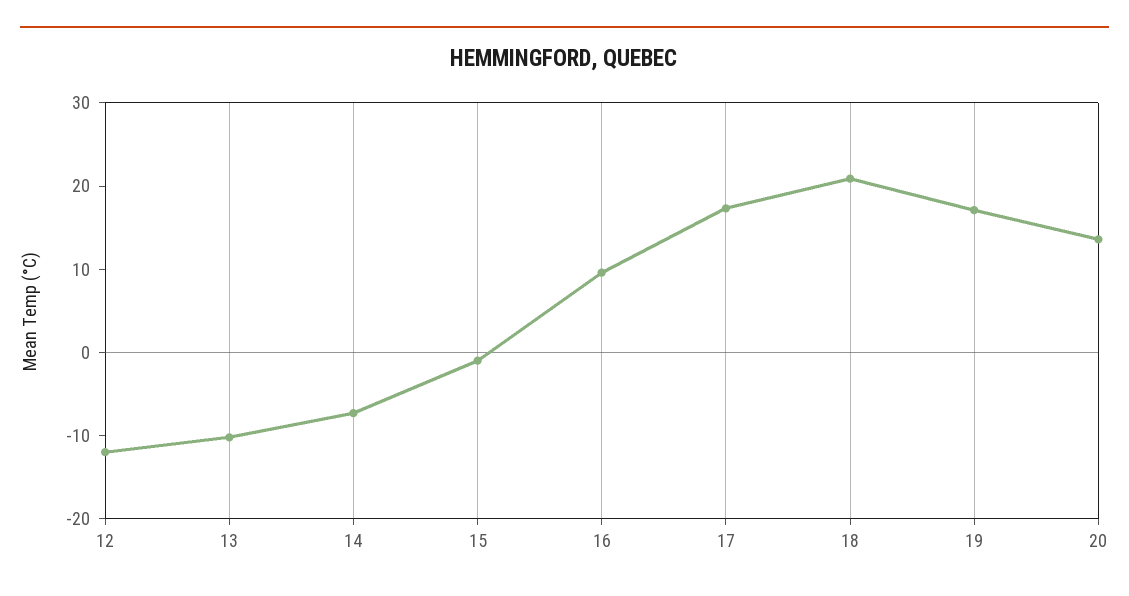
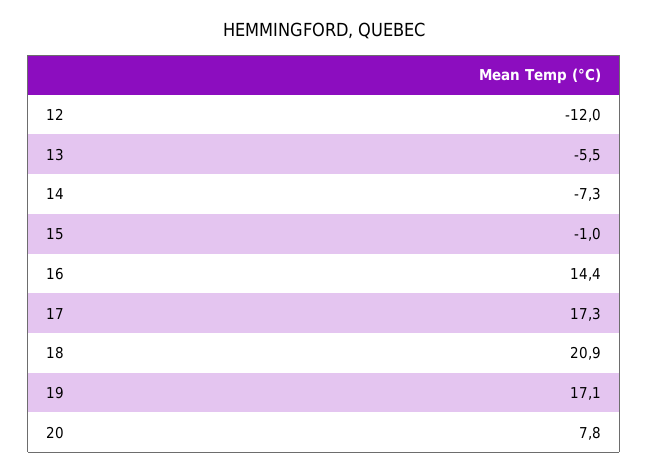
13: -10 -> -5.5
16: 10 -> 14.4
20: 14 -> 7.8

